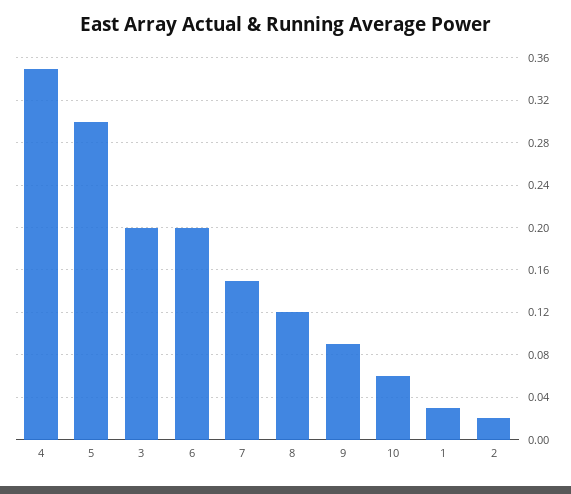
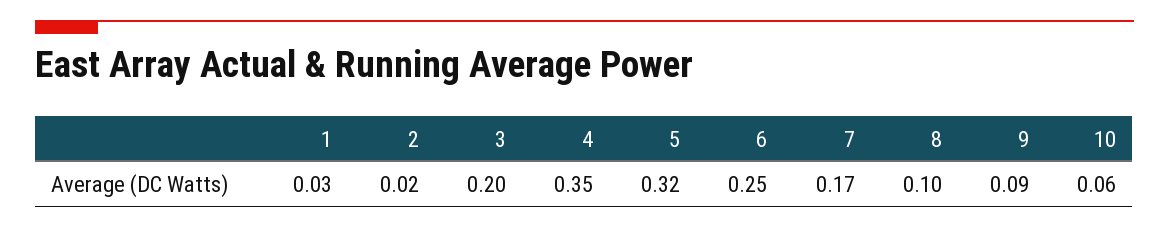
5: 0.3 -> 0.32
6: 0.2 -> 0.25
7: 0.15 -> 0.17
8: 0.12 -> 0.1

